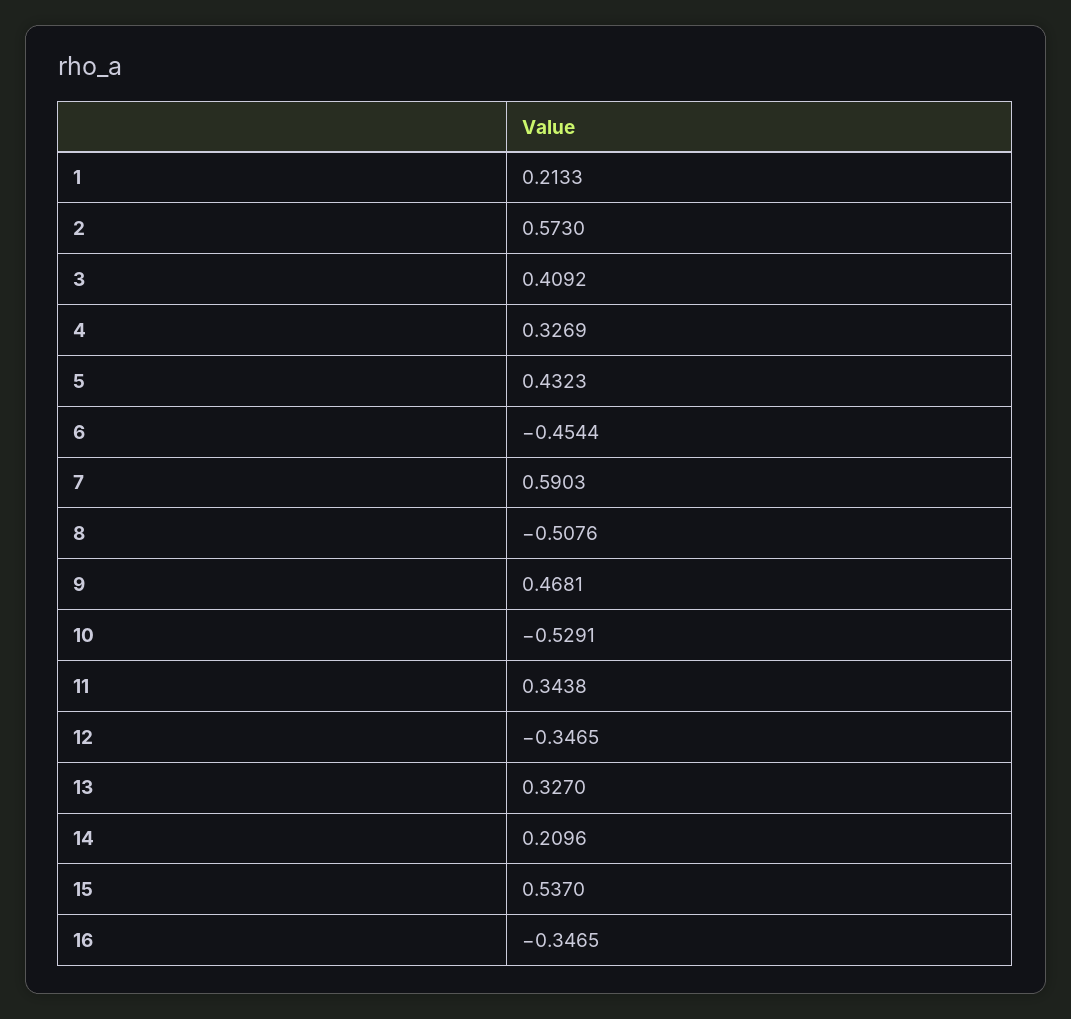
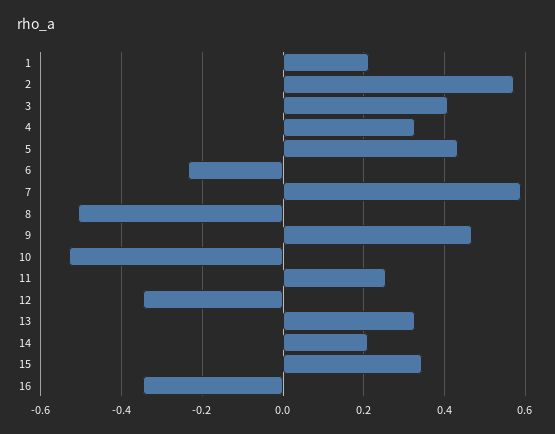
6: -0.4544 -> -0.24
11: 0.3438 -> 0.26
15: 0.537 -> 0.34

